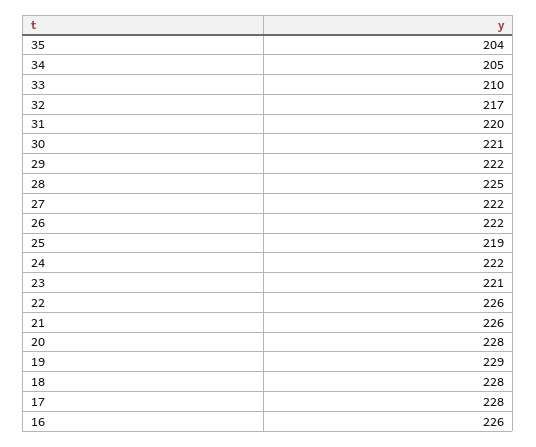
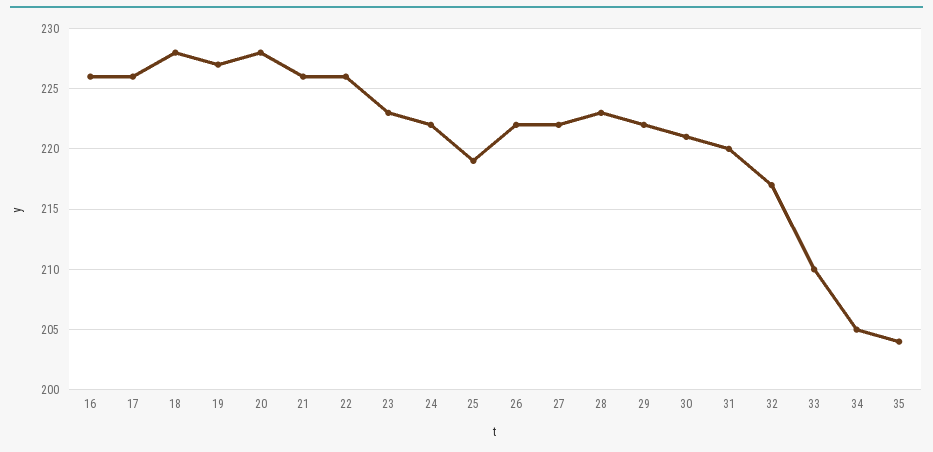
28: 225 -> 223
23: 221 -> 223
19: 229 -> 227
17: 228 -> 226

